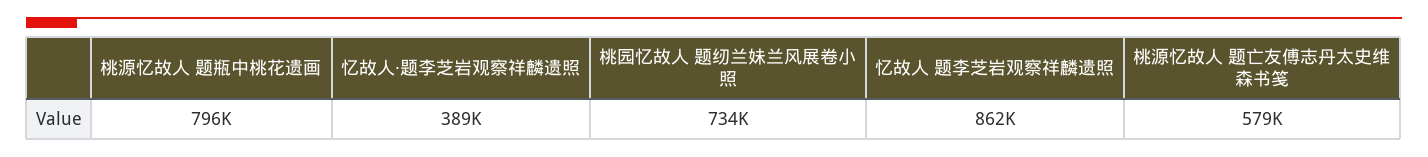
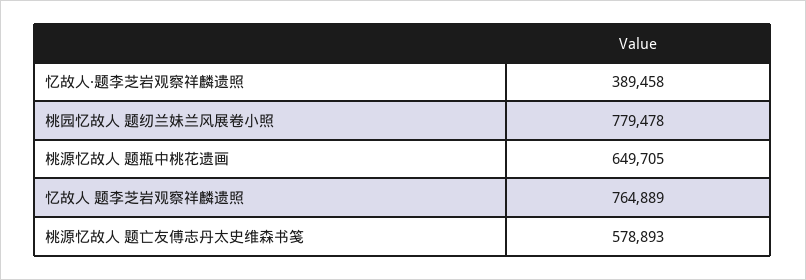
桃源忆故人 题瓶中桃花遗画: 796000 -> 649705
桃园忆故人 题纫兰妹兰风展卷小照: 734000 -> 779478
忆故人 题李芝岩观察祥麟遗照: 862000 -> 764889

